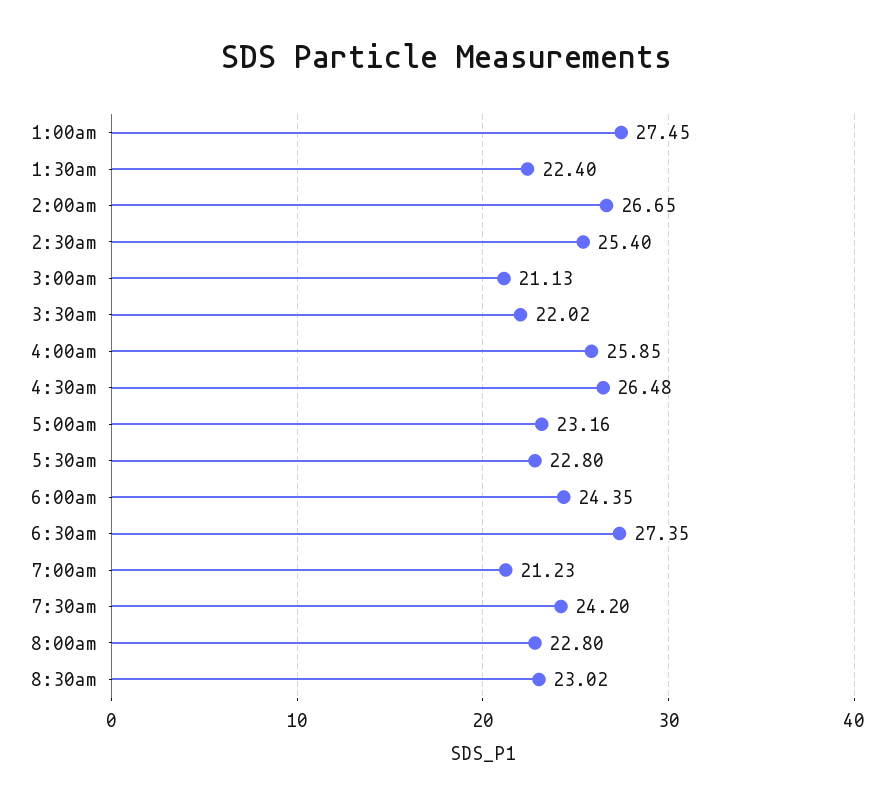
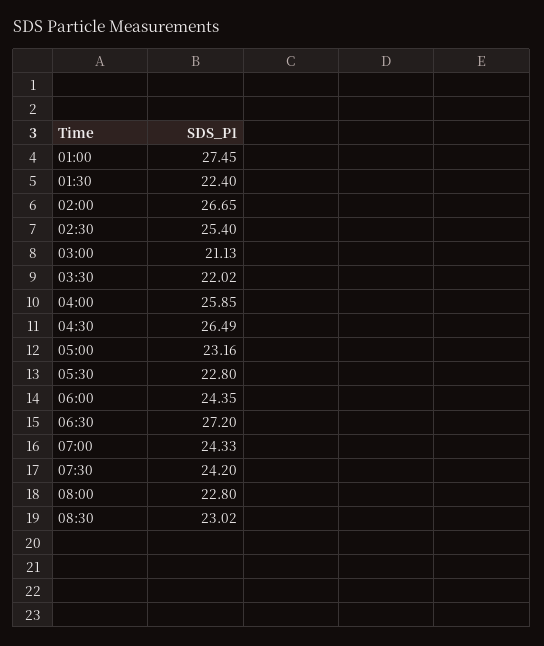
4:30am: 26.48 -> 26.49
6:30am: 27.35 -> 27.2
7:00am: 21.23 -> 24.33

